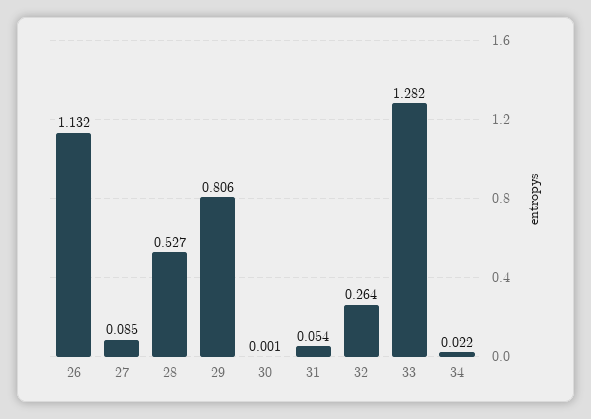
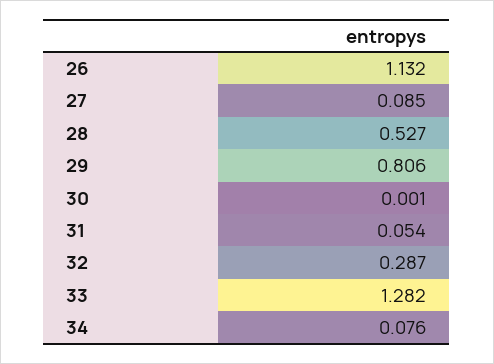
32: 0.264 -> 0.287
34: 0.022 -> 0.076

